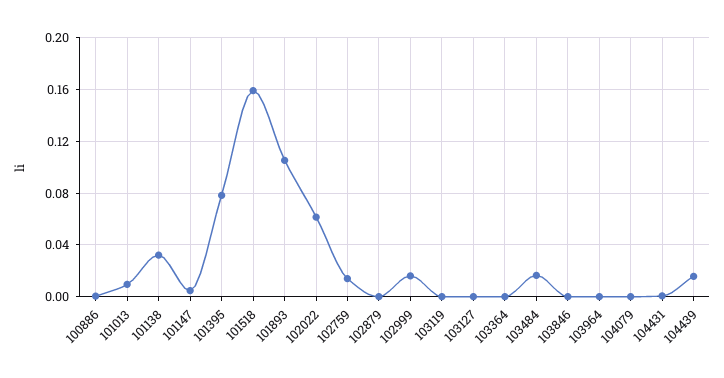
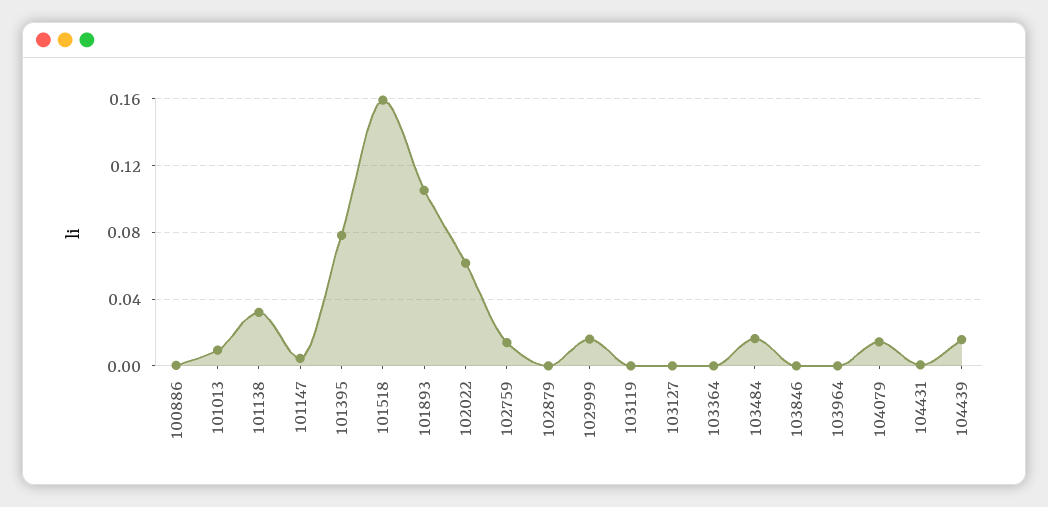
104079: 0 -> 0.015

